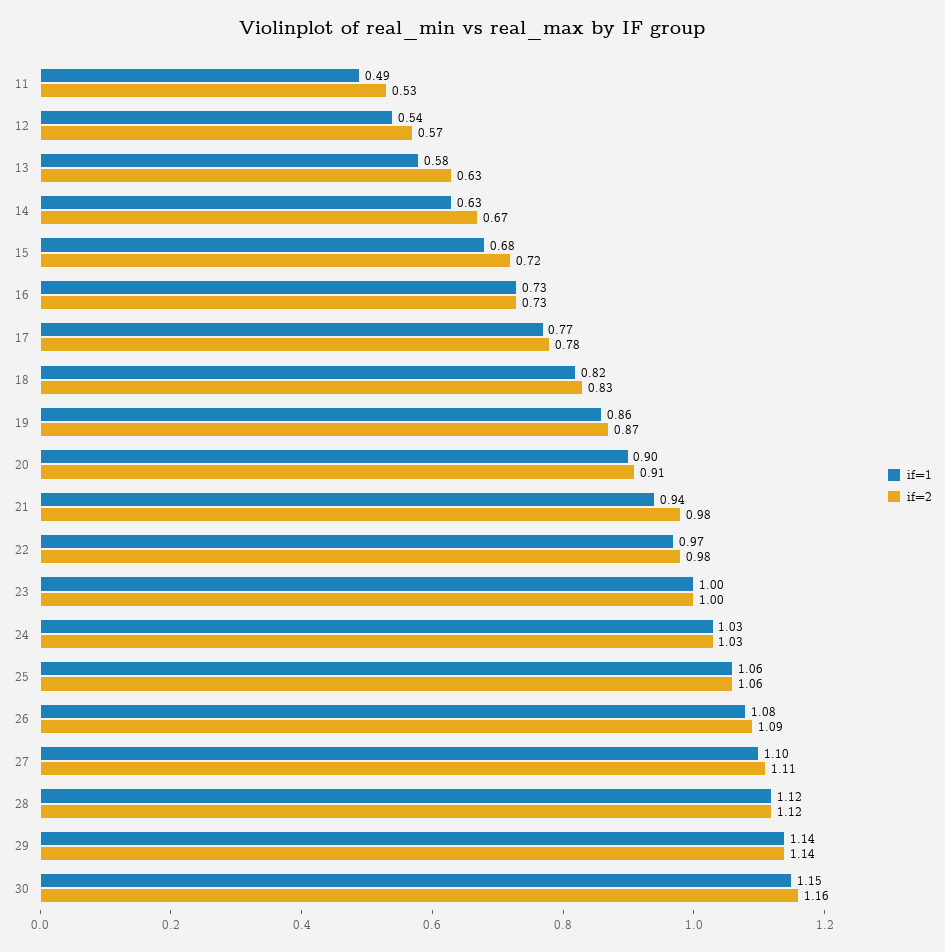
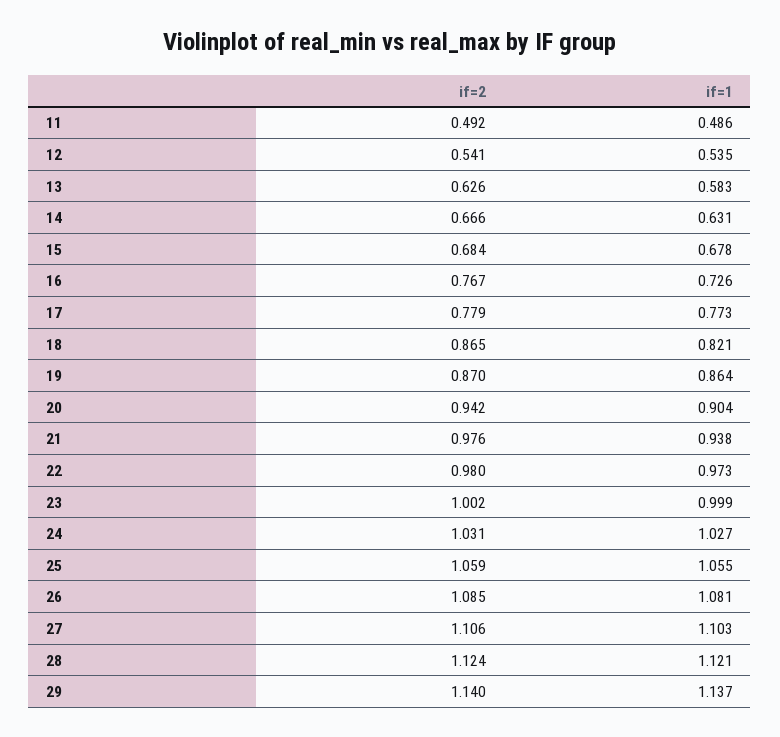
if=2, 11: 0.53 -> 0.492
if=2, 12: 0.57 -> 0.541
if=2, 15: 0.72 -> 0.684
if=2, 16: 0.73 -> 0.767
if=2, 18: 0.83 -> 0.865
if=2, 20: 0.91 -> 0.942
if=1, 30: 1.15 -> none
if=2, 30: 1.16 -> none

